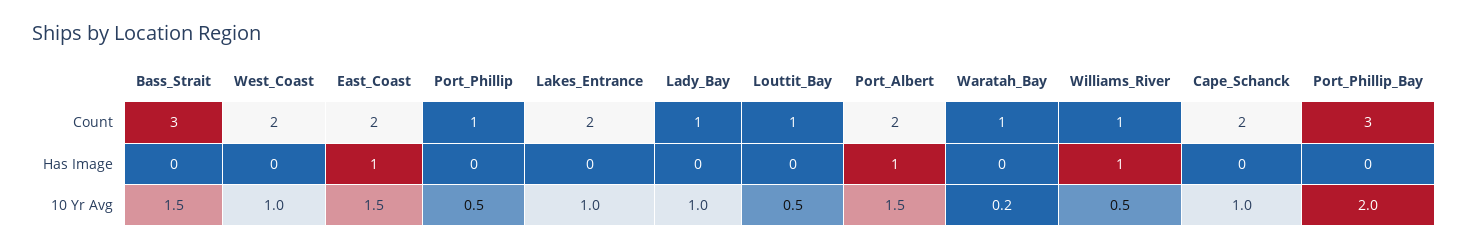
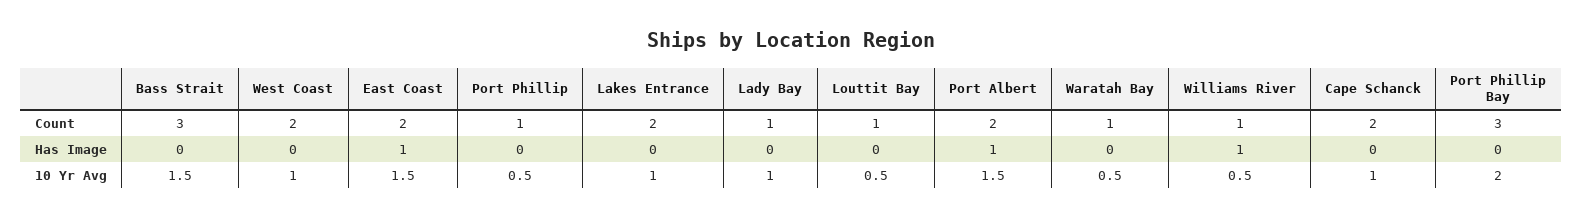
Waratah_Bay, 10 Yr Avg: 0.2 -> 0.5

